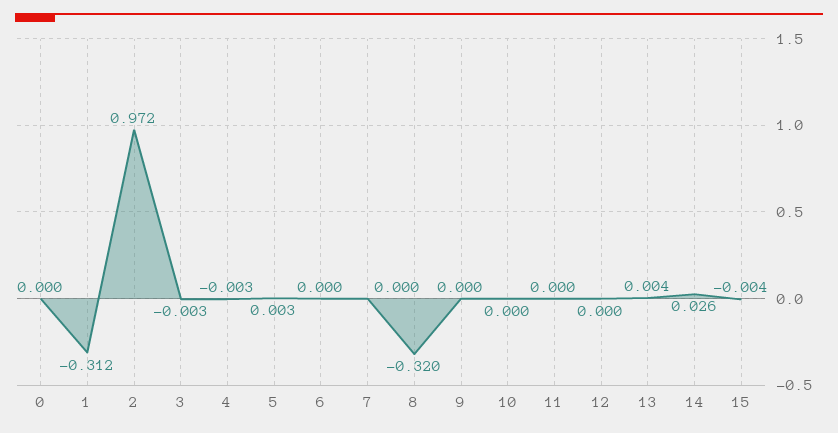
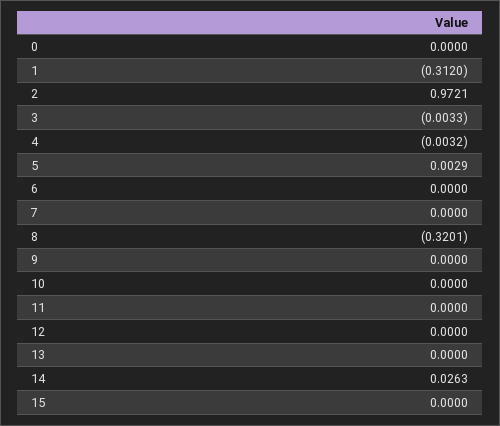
13: 0.004 -> 0
15: -0.004 -> 0

